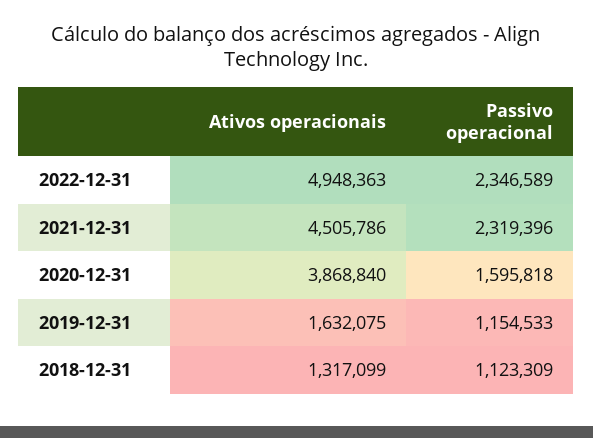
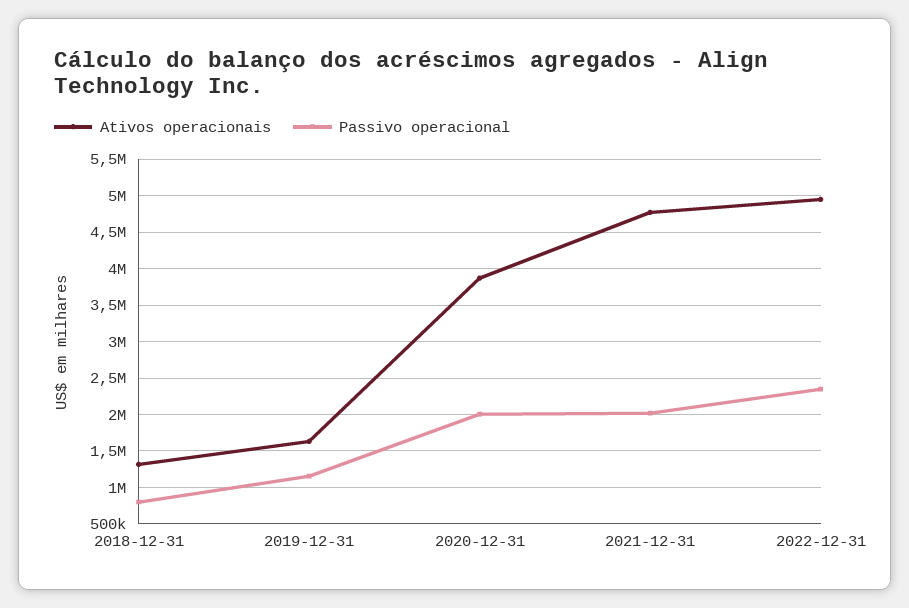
Ativos operacionais, 2021-12-31: 4505786 -> 4800000
Passivo operacional, 2021-12-31: 2319396 -> 2000000
Passivo operacional, 2020-12-31: 1595818 -> 2000000
Passivo operacional, 2018-12-31: 1123309 -> 800000

